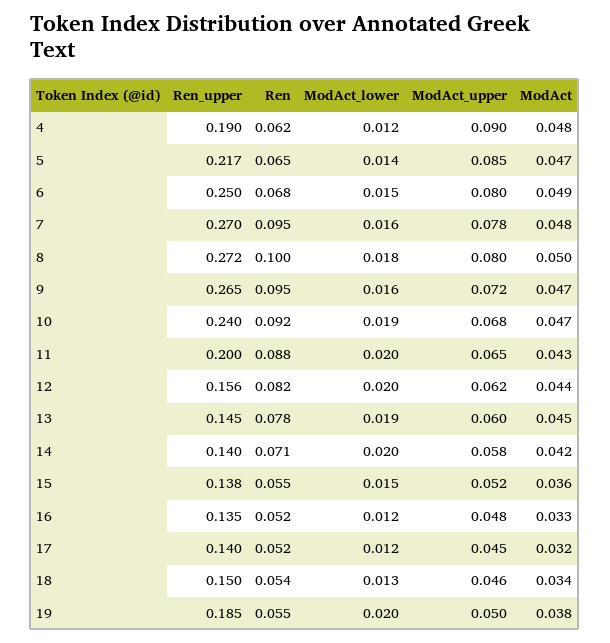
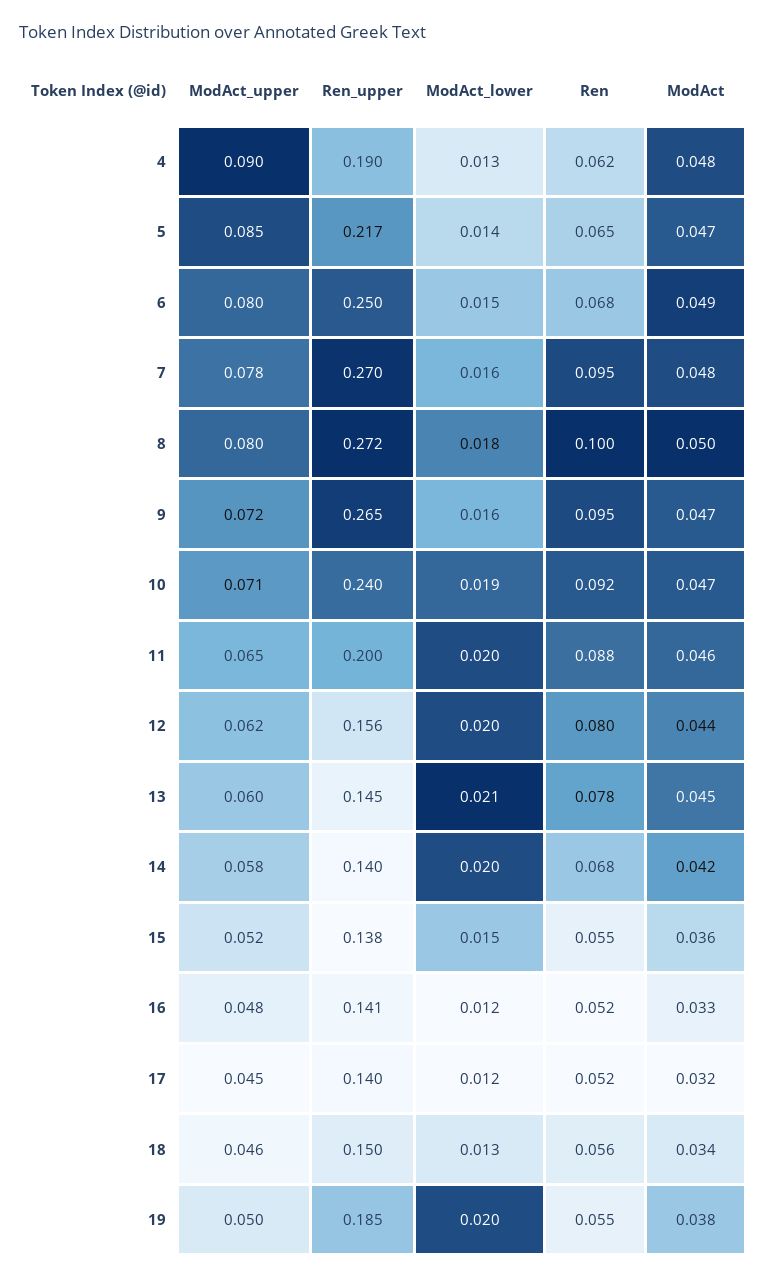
ModAct_lower, 4: 0.012 -> 0.013
ModAct_upper, 10: 0.068 -> 0.071
ModAct, 11: 0.043 -> 0.046
Ren, 12: 0.082 -> 0.08
ModAct_lower, 13: 0.019 -> 0.021
Ren, 14: 0.071 -> 0.068
Ren_upper, 16: 0.135 -> 0.141
Ren, 18: 0.054 -> 0.056

